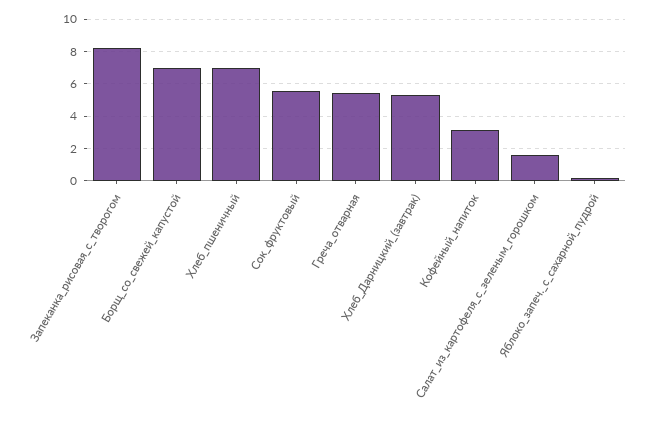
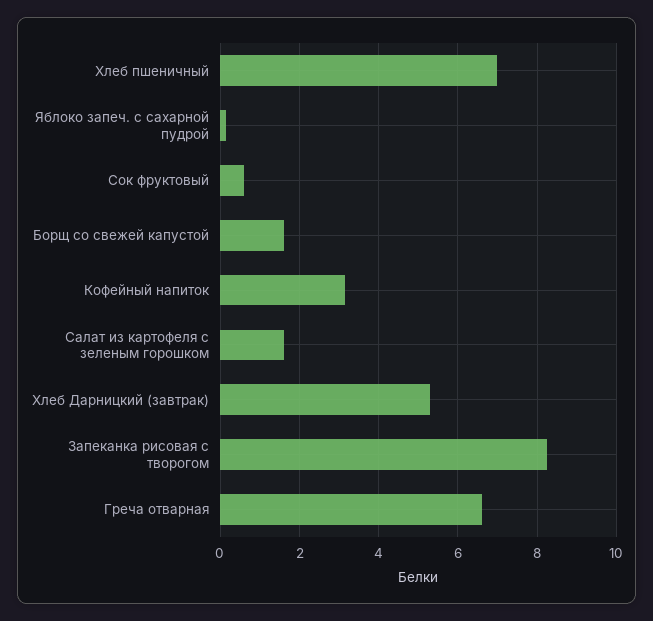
Борщ_со_свежей_капустой: 7 -> 1.6
Сок_фруктовый: 5.5 -> 0.6
Греча_отварная: 5.5 -> 6.6

